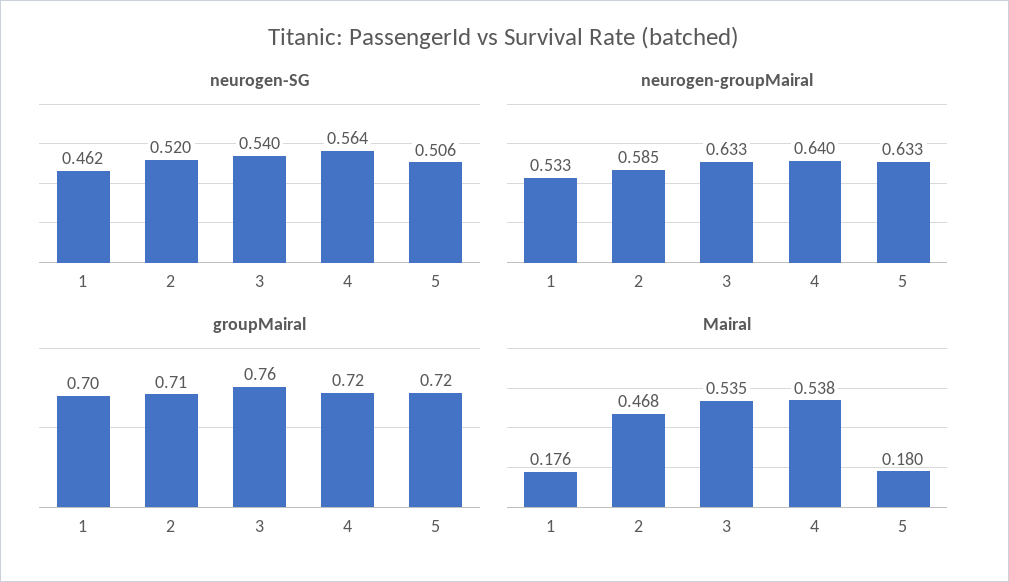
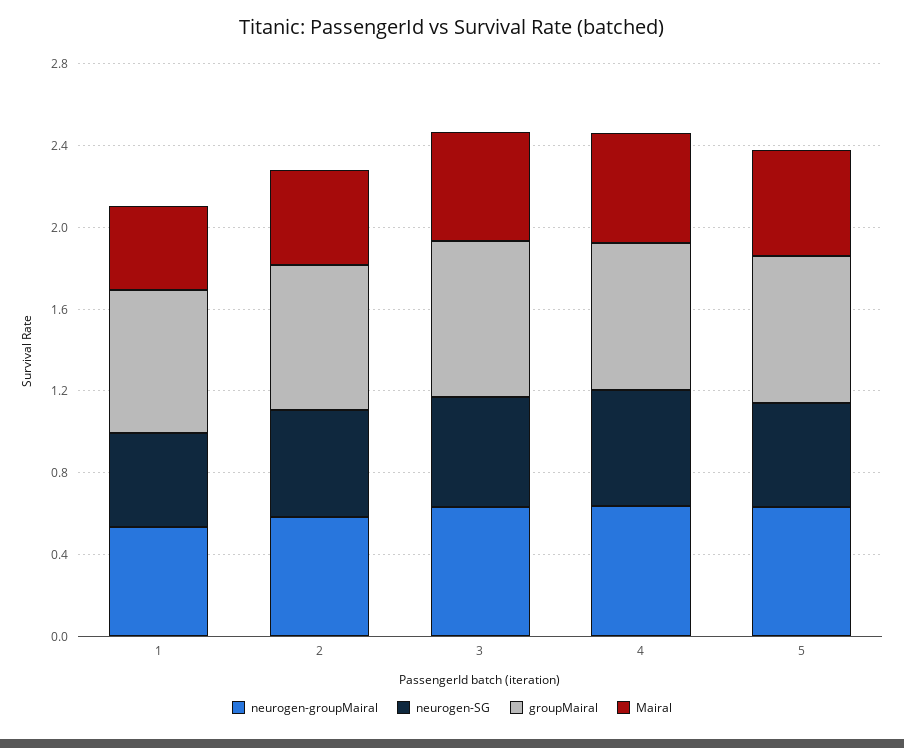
Mairal, 1: 0.176 -> 0.4
Mairal, 5: 0.18 -> 0.5

